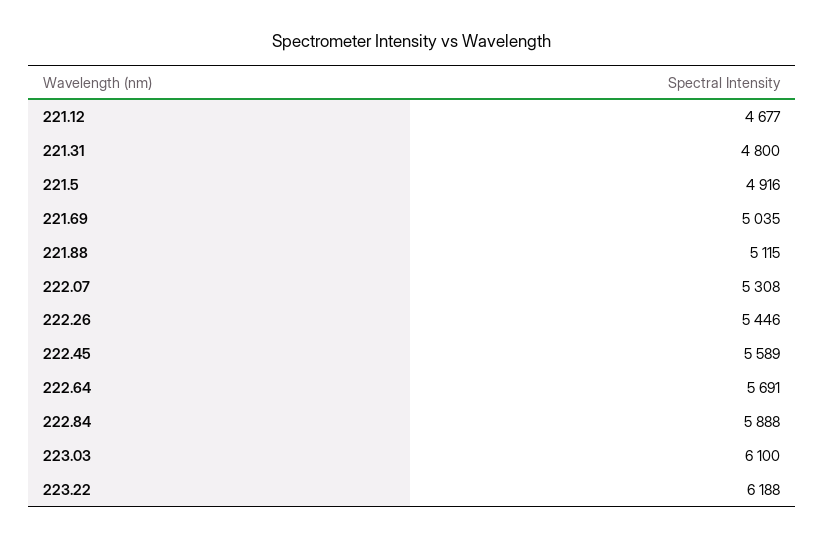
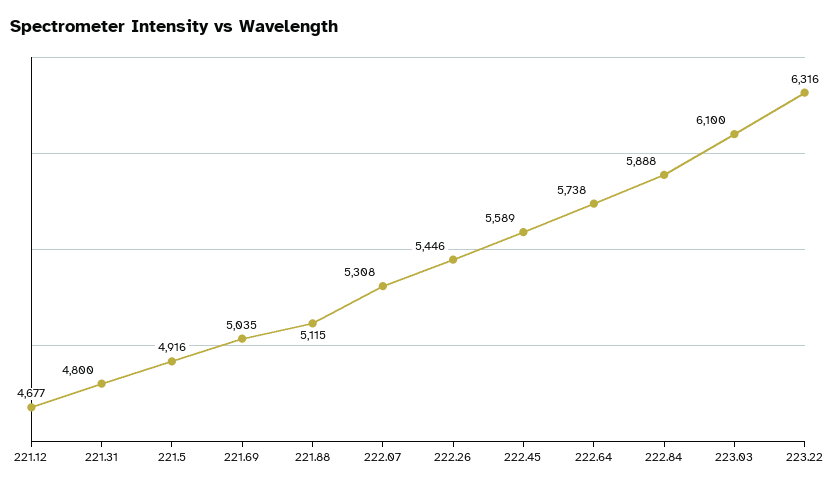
222.64: 5691 -> 5738
223.22: 6188 -> 6316

